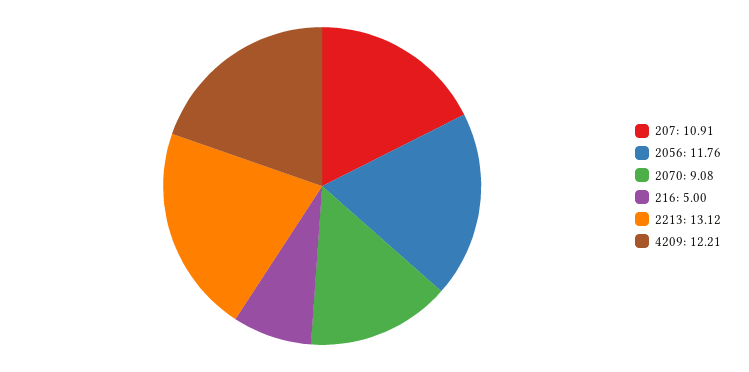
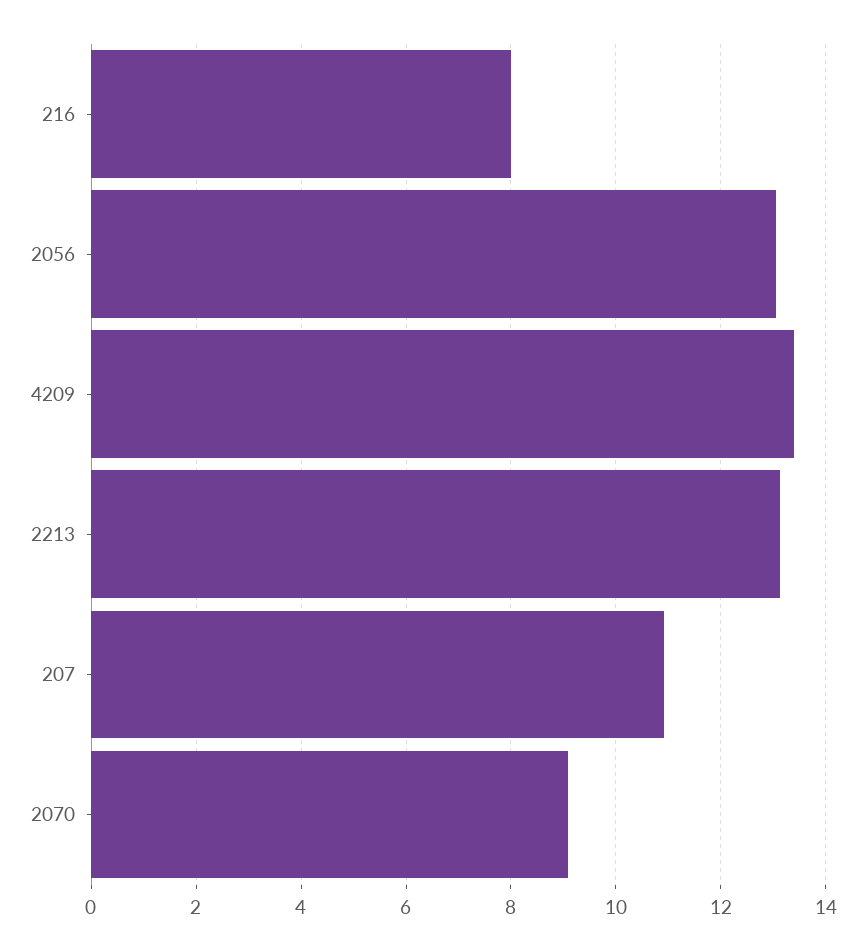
2056: 11.76 -> 13
216: 5 -> 8
4209: 12.21 -> 13.4

